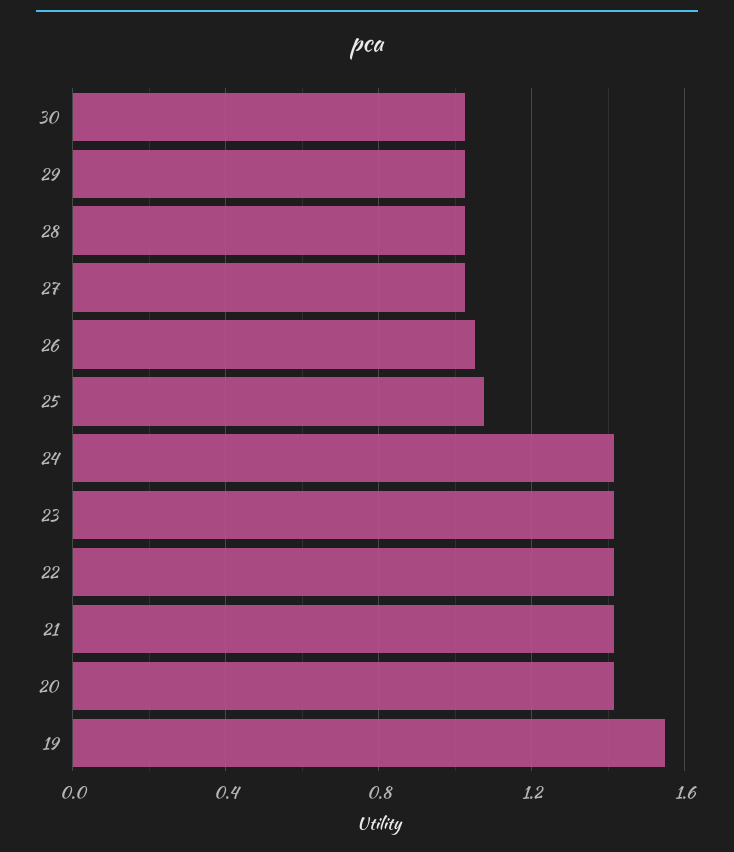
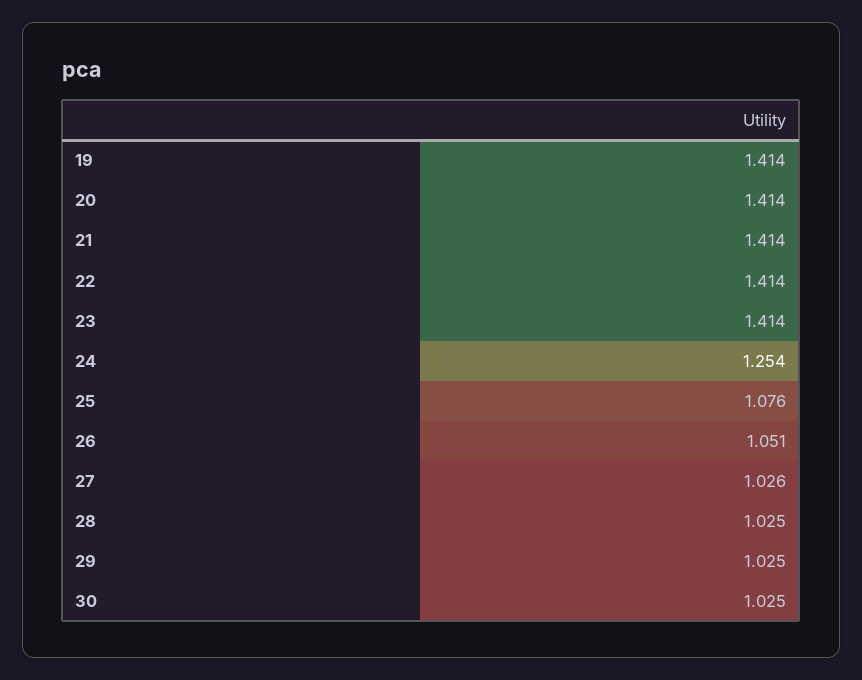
24: 1.4 -> 1.254
19: 1.55 -> 1.414

